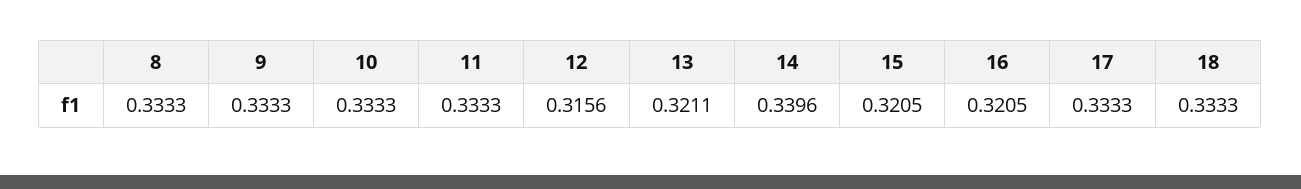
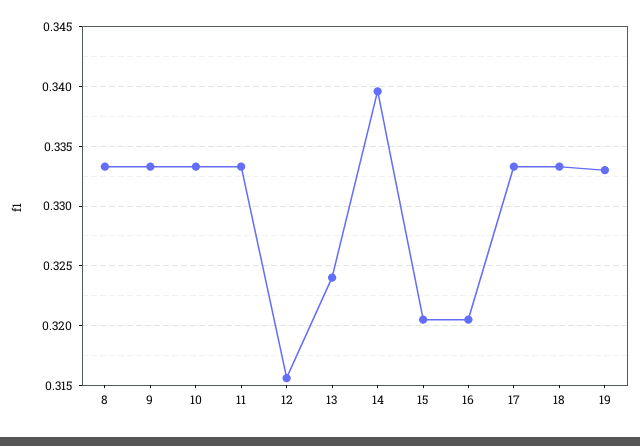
13: 0.3211 -> 0.324
19: none -> 0.333

